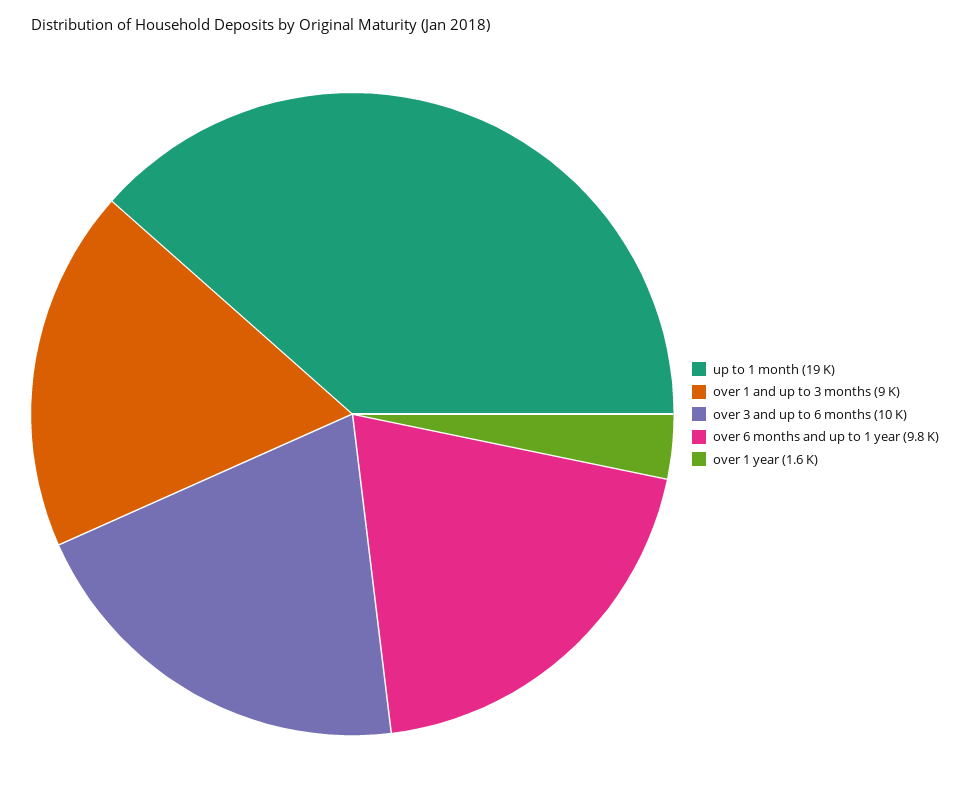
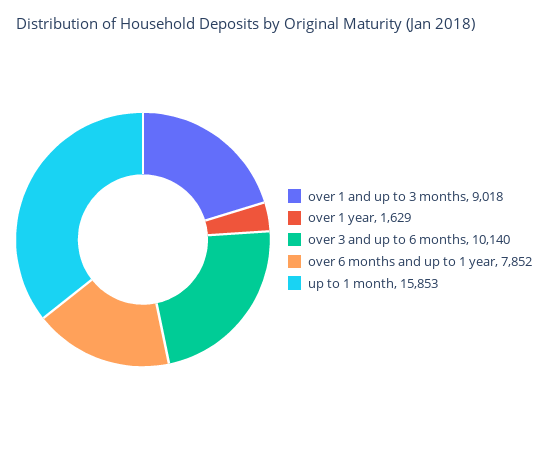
up to 1 month: 19000 -> 15853
over 6 months and up to 1 year: 9800 -> 7852

